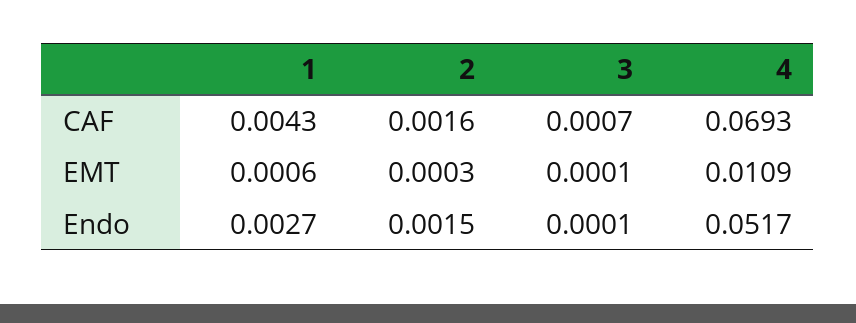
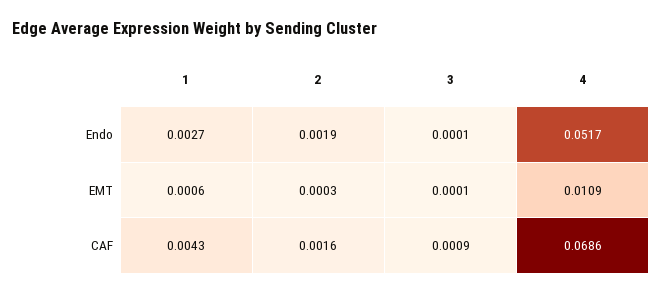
3, CAF: 0.0007 -> 0.0009
4, CAF: 0.0693 -> 0.0686
2, Endo: 0.0015 -> 0.0019

